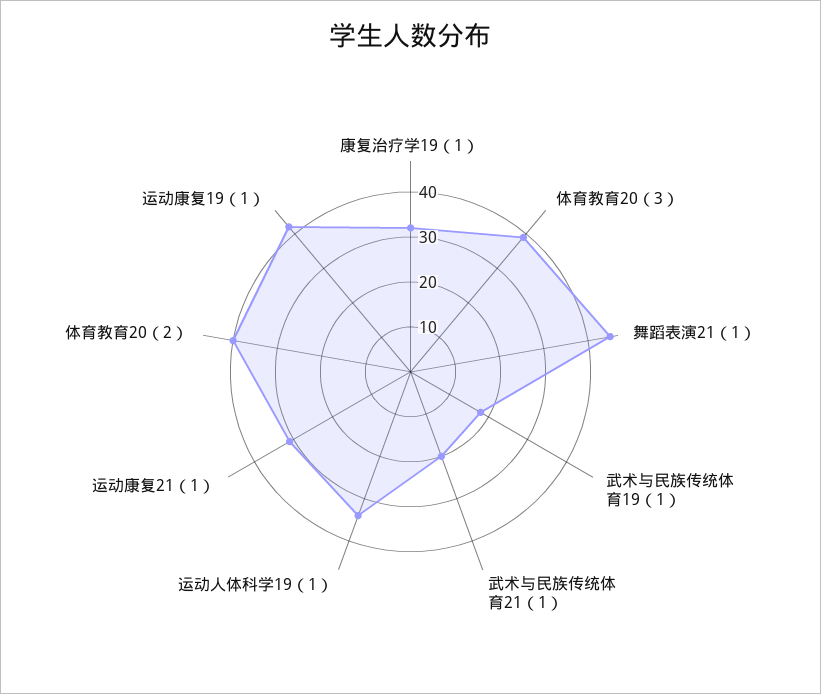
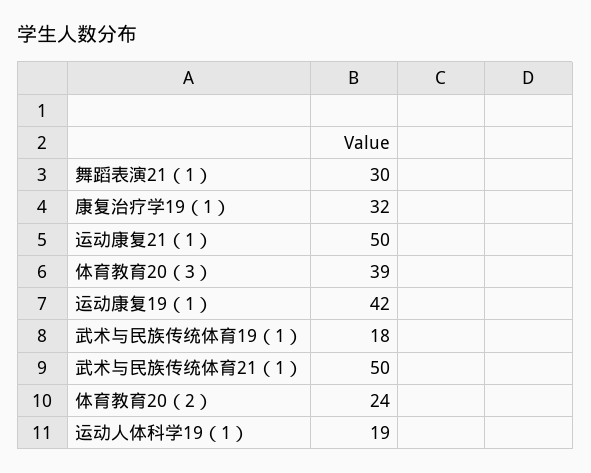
舞蹈表演21（1）: 45 -> 30
武术与民族传统体育21（1）: 20 -> 50
运动人体科学19（1）: 35 -> 19
运动康复21（1）: 30 -> 50
体育教育20（2）: 40 -> 24

